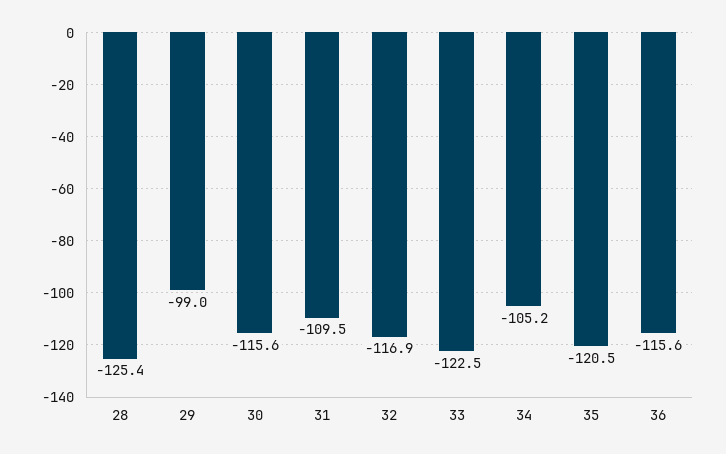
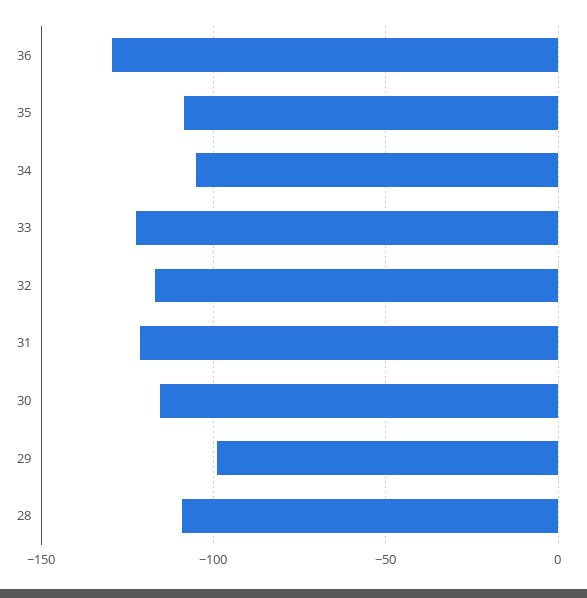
28: -125.4 -> -110
31: -109.5 -> -120
35: -120.5 -> -110
36: -115.6 -> -130

